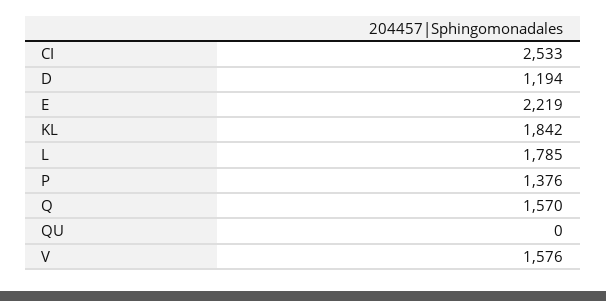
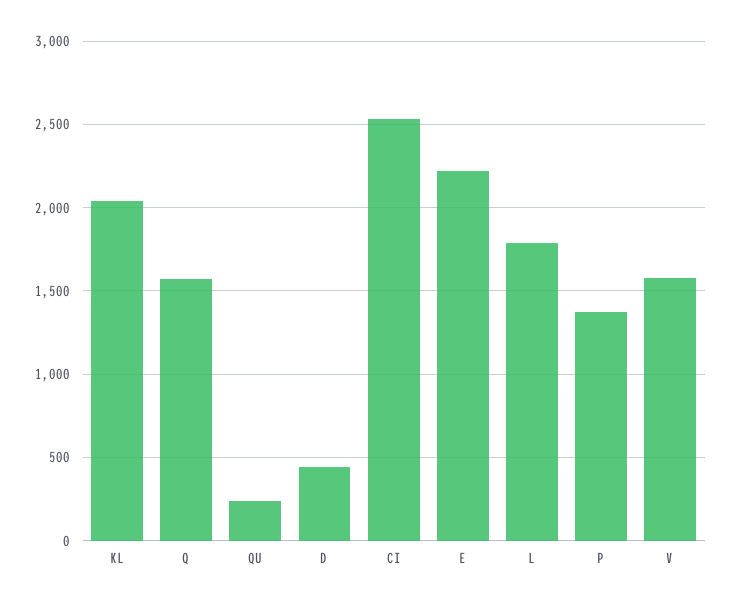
D: 1194 -> 450
KL: 1842 -> 2050
QU: 0 -> 250

